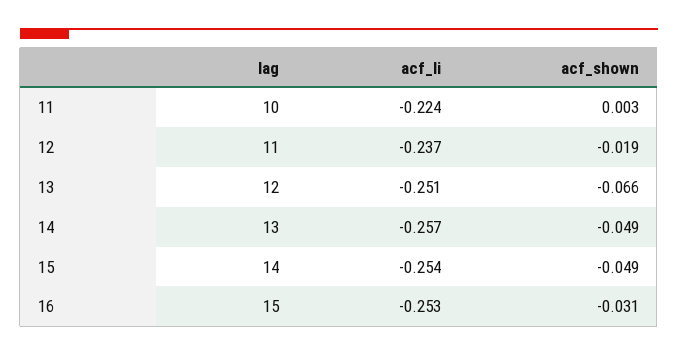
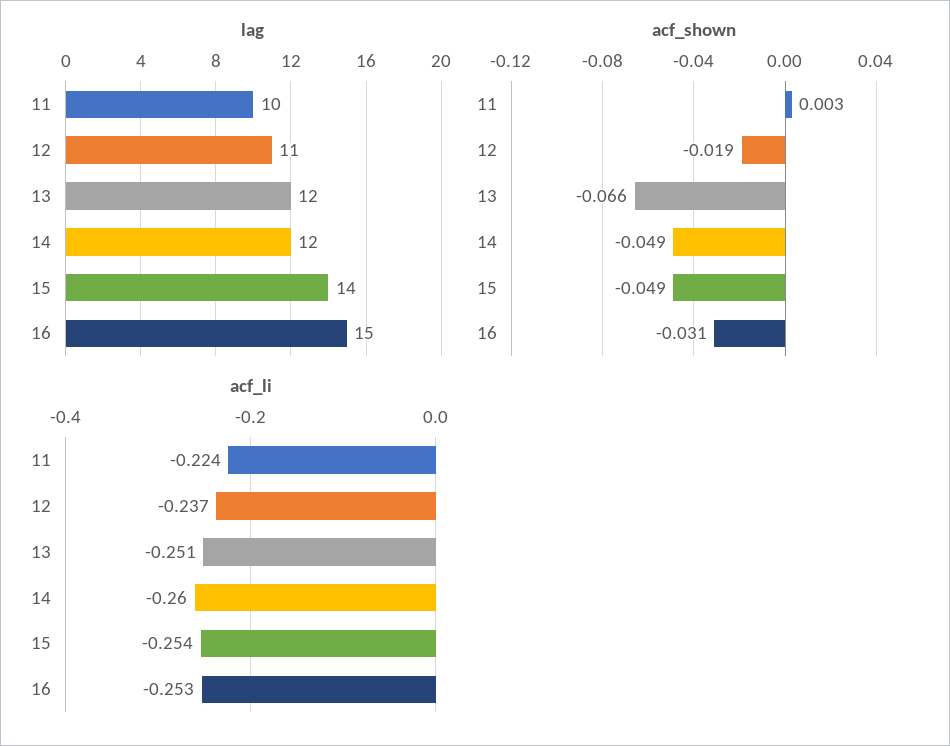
lag, 14: 13 -> 12
acf_li, 14: -0.257 -> -0.26

